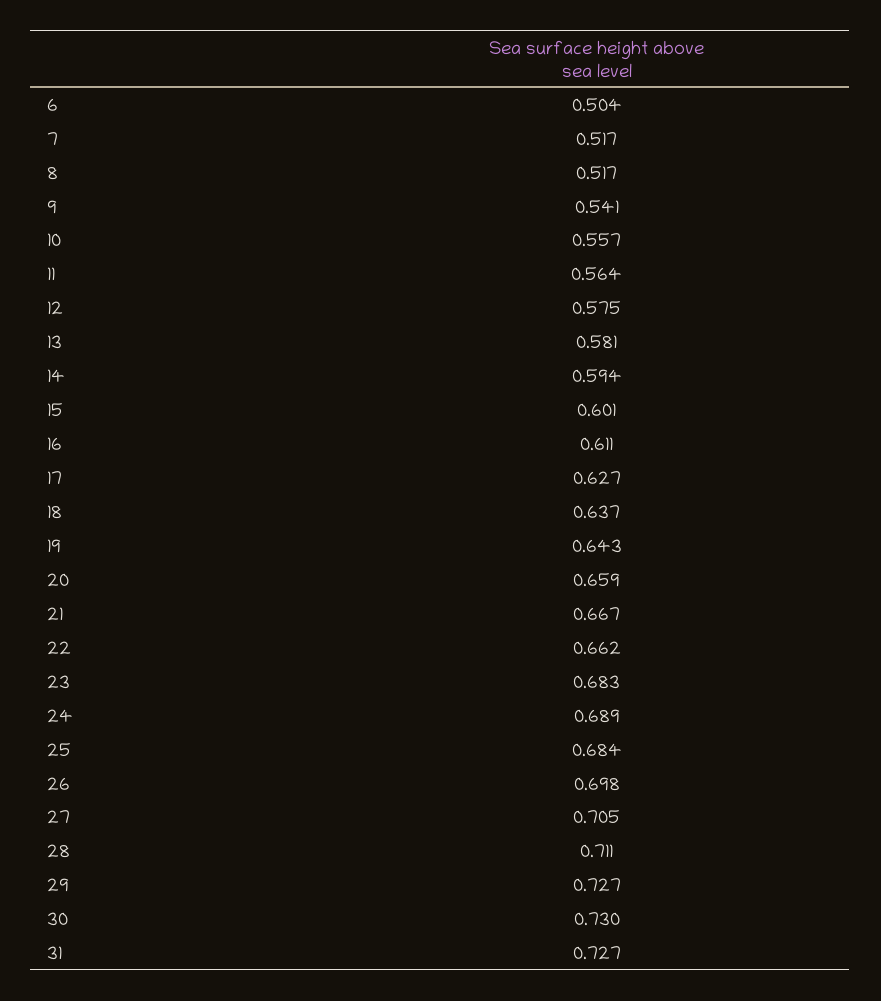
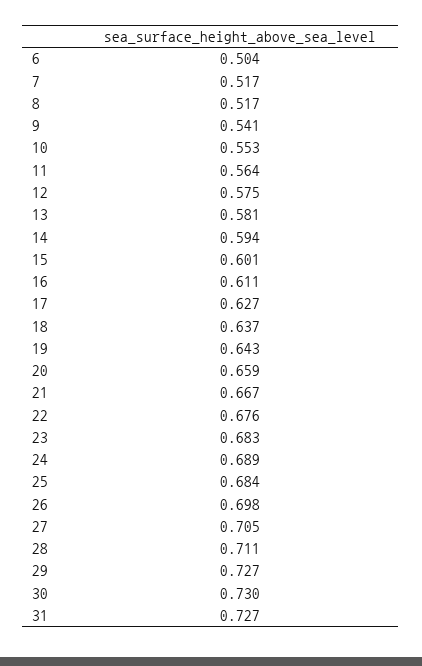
10: 0.557 -> 0.553
22: 0.662 -> 0.676

